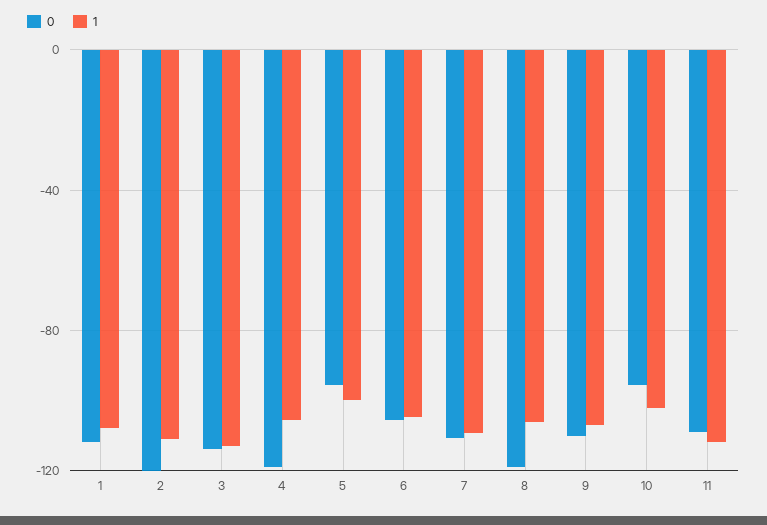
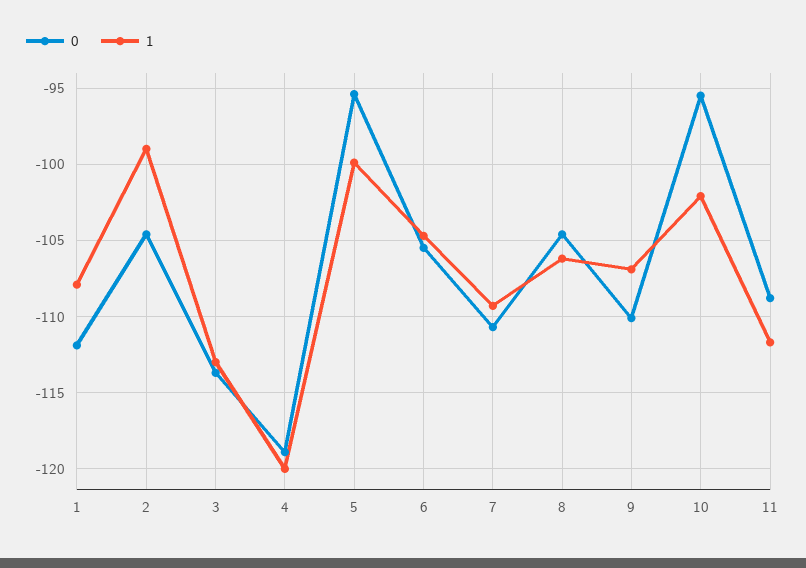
0, 2: -120 -> -104.5
1, 2: -110 -> -99
1, 4: -105 -> -120
0, 8: -120 -> -104.5

